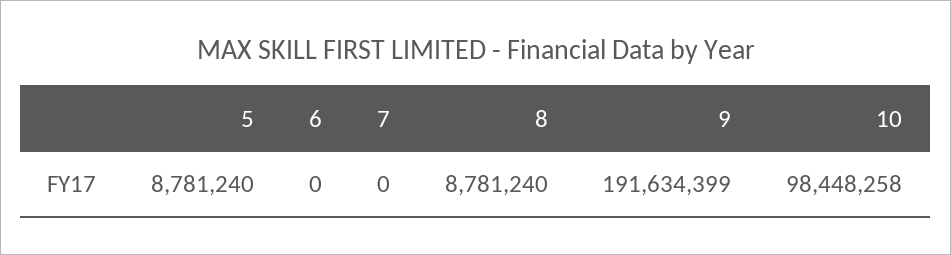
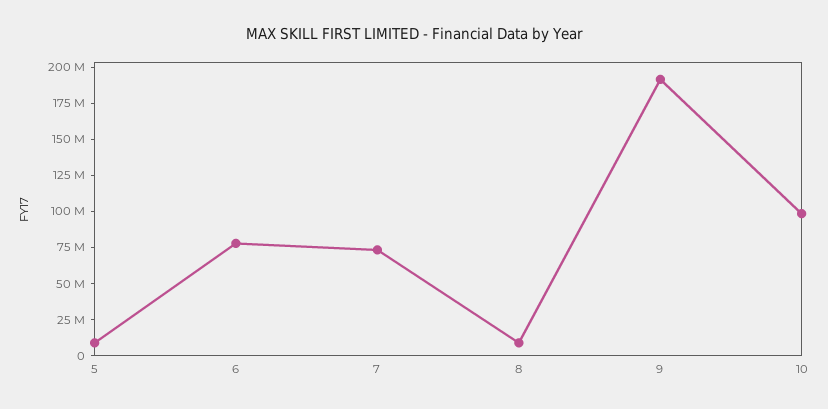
6: 0 -> 75000000
7: 0 -> 75000000

